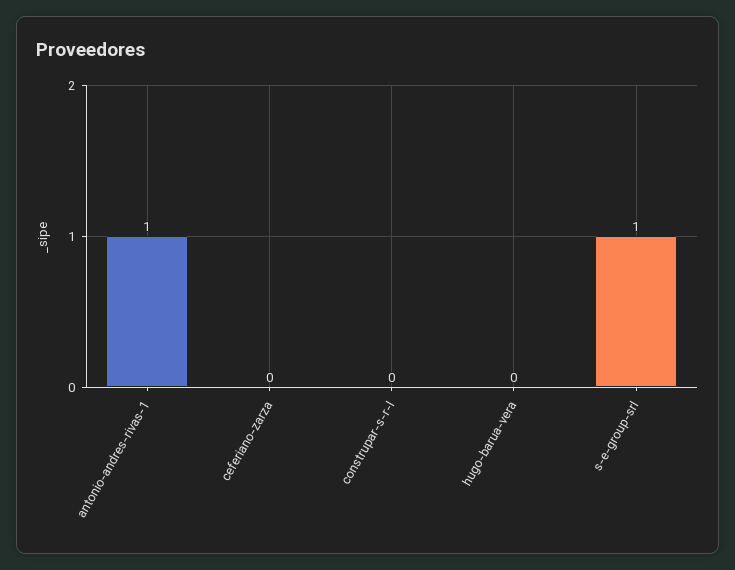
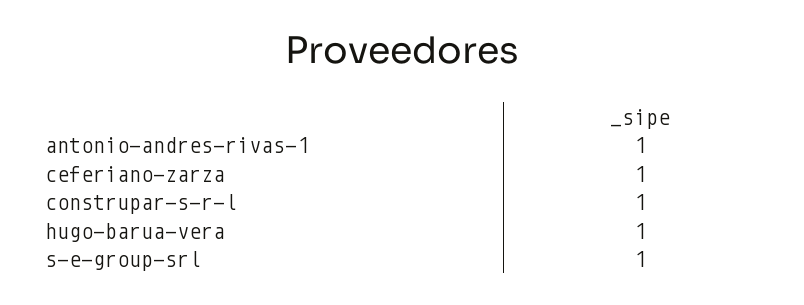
ceferiano-zarza: 0 -> 1
construpar-s-r-l: 0 -> 1
hugo-barua-vera: 0 -> 1

